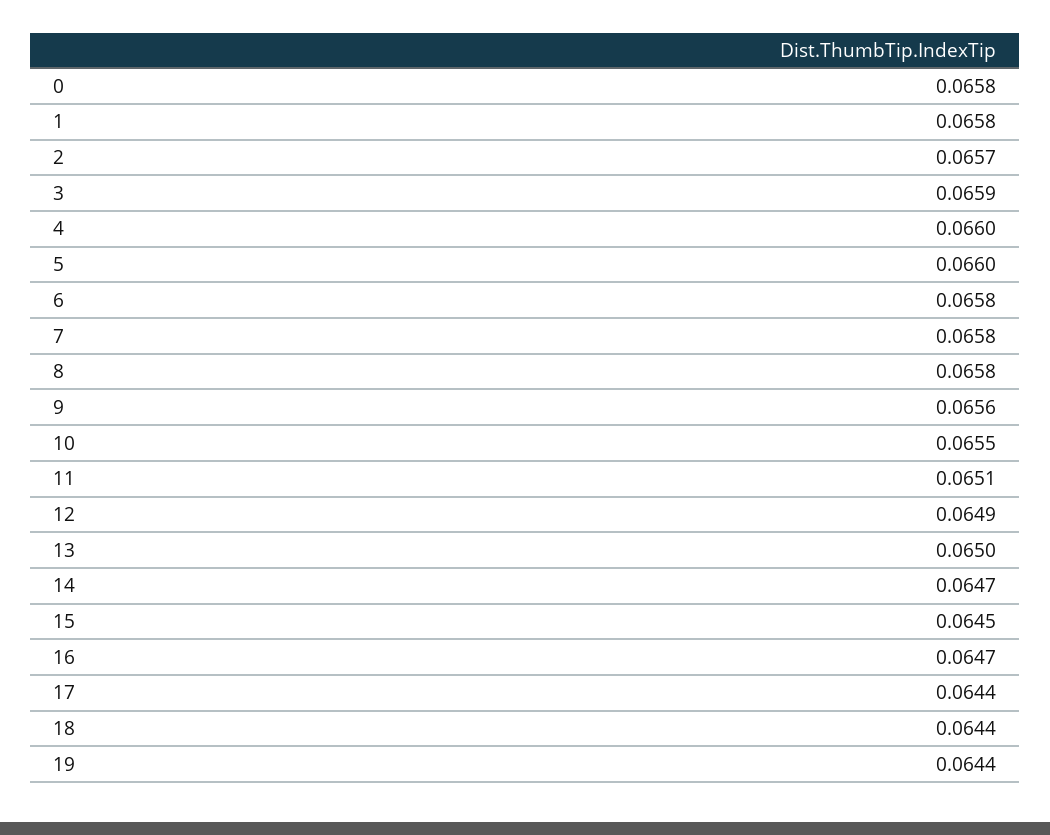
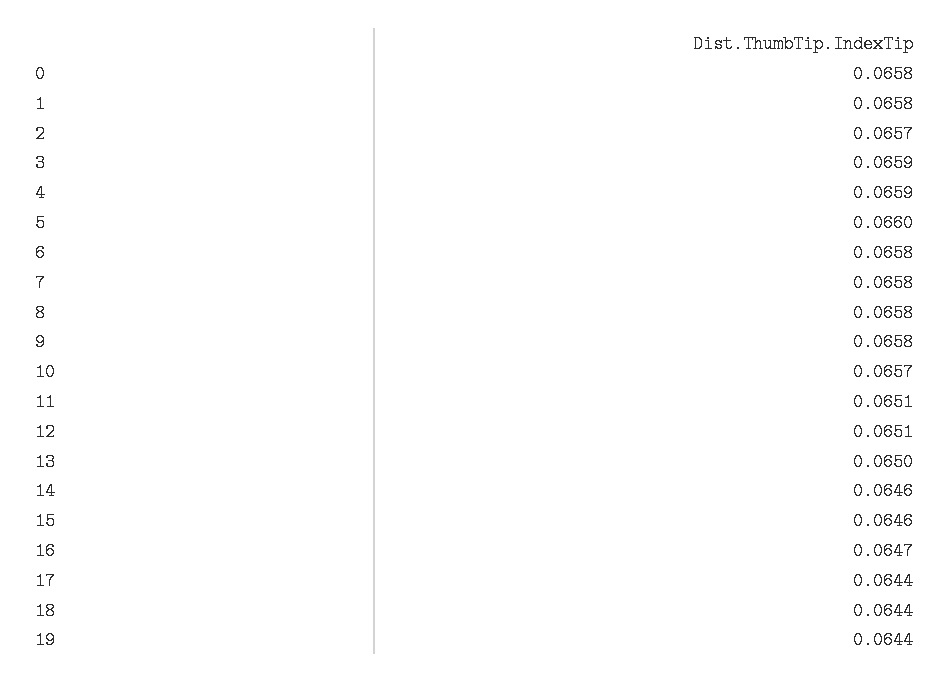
4: 0.066 -> 0.0659
9: 0.0656 -> 0.0658
10: 0.0655 -> 0.0657
12: 0.0649 -> 0.0651
14: 0.0647 -> 0.0646
15: 0.0645 -> 0.0646

